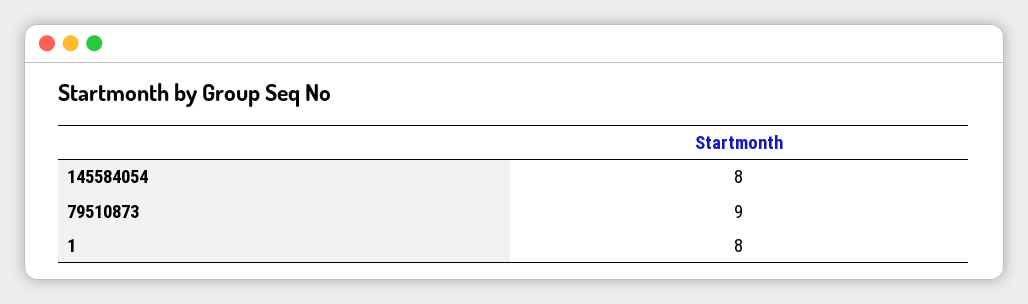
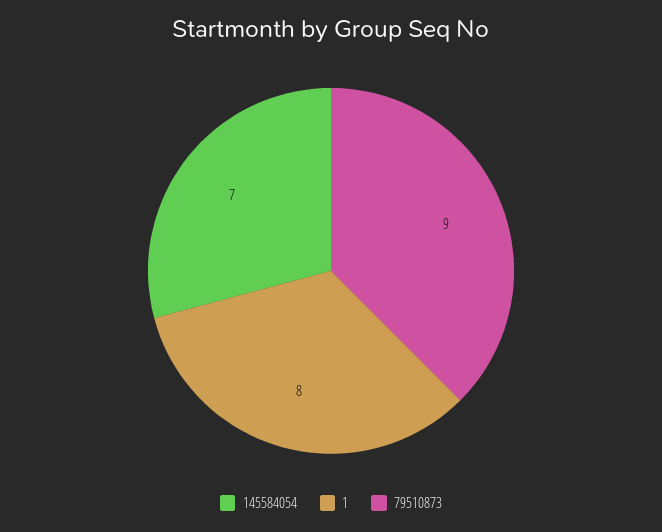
145584054: 8 -> 7

